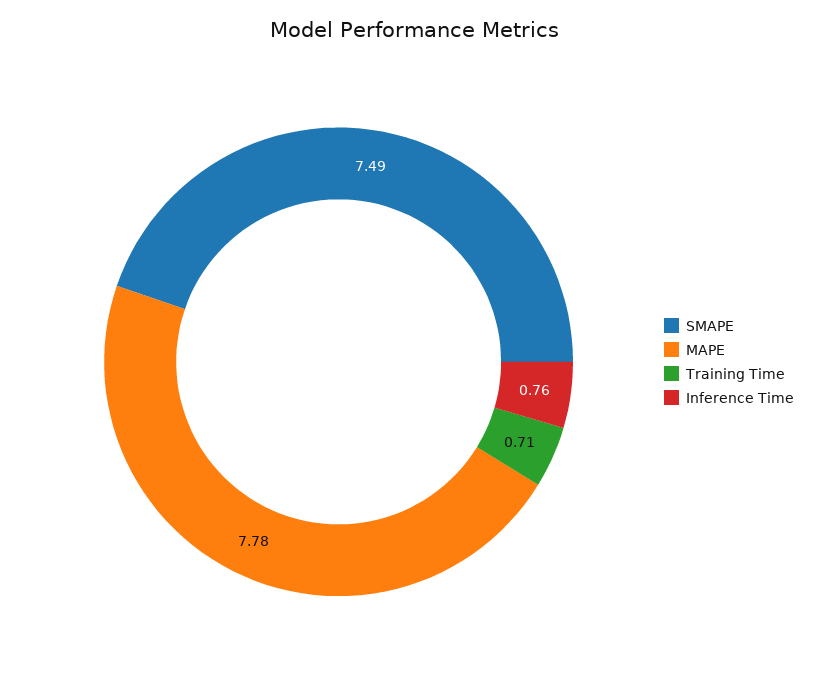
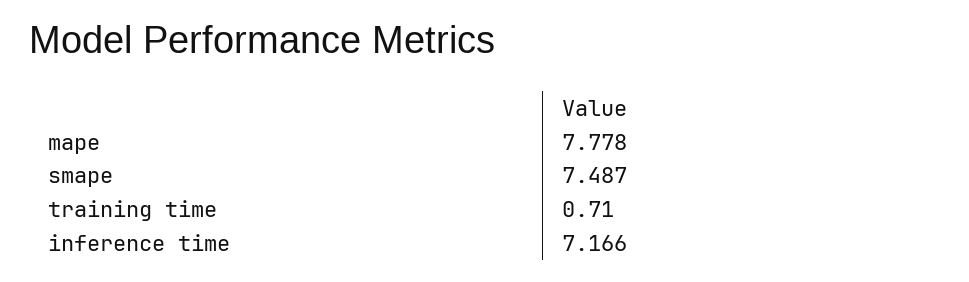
Inference Time: 0.76 -> 7.166

